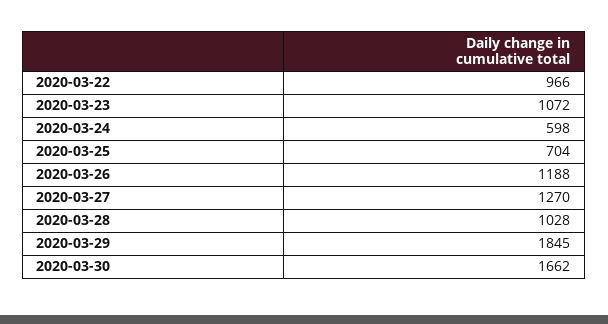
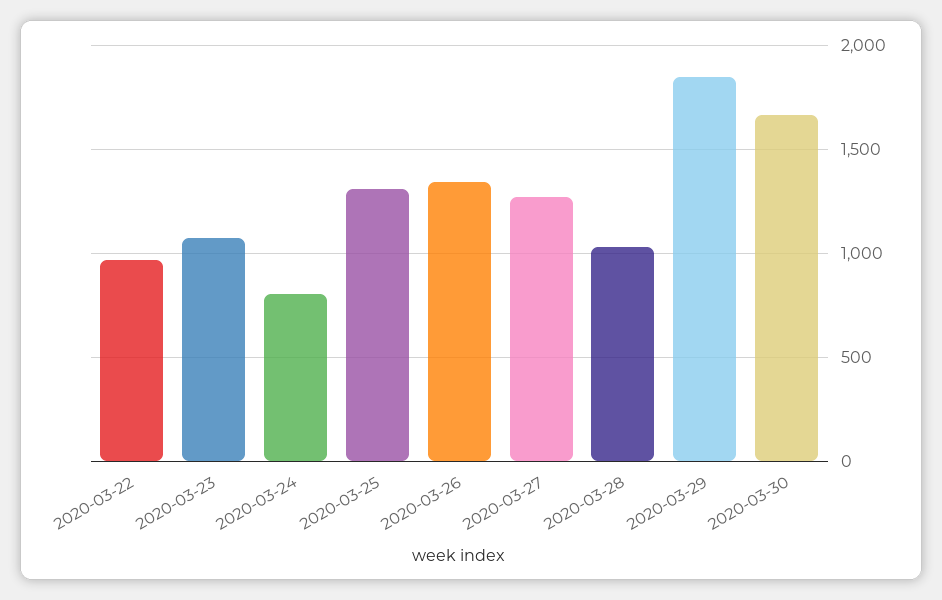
2020-03-24: 598 -> 800
2020-03-25: 704 -> 1300
2020-03-26: 1188 -> 1350

